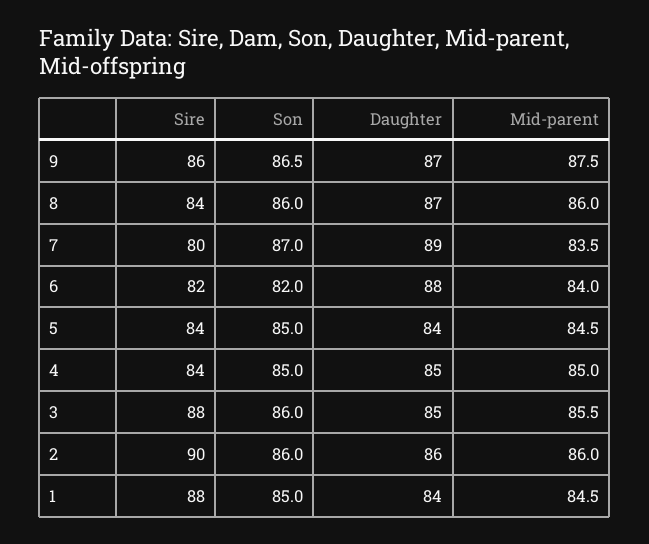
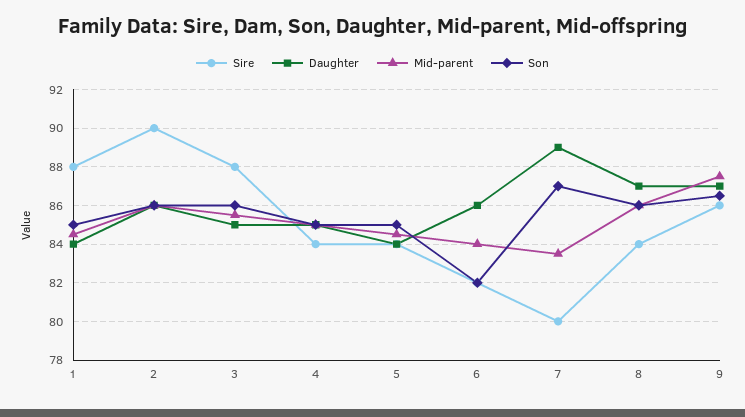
Daughter, 6: 88 -> 86

